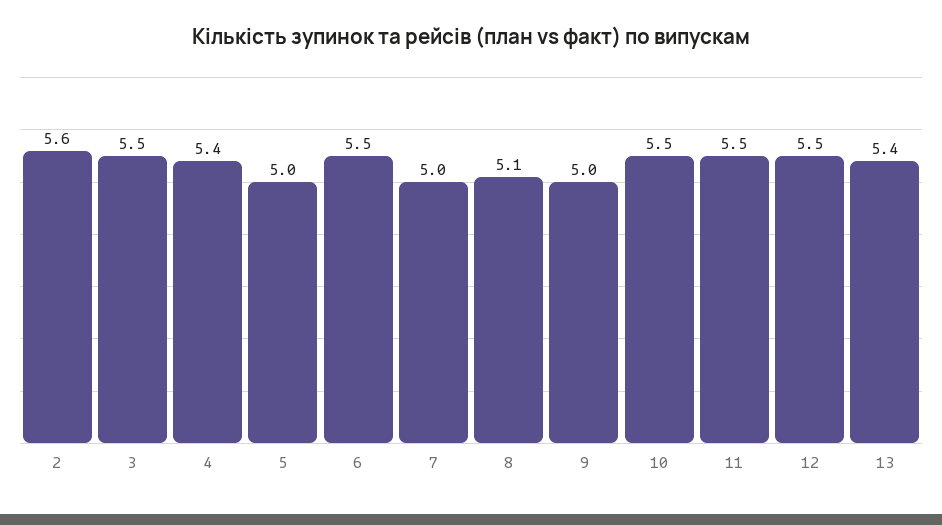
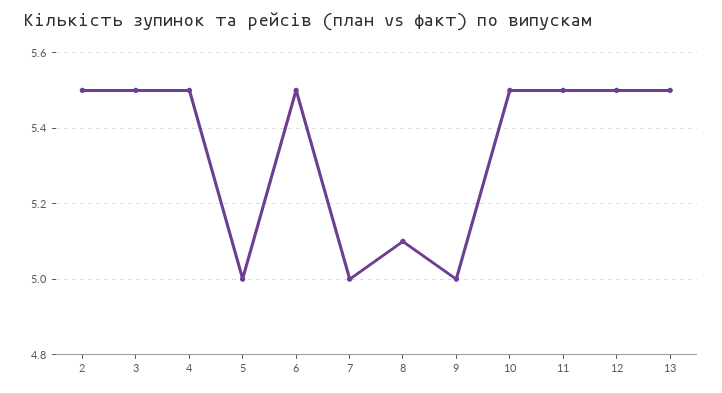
2: 5.6 -> 5.5
4: 5.4 -> 5.5
13: 5.4 -> 5.5

